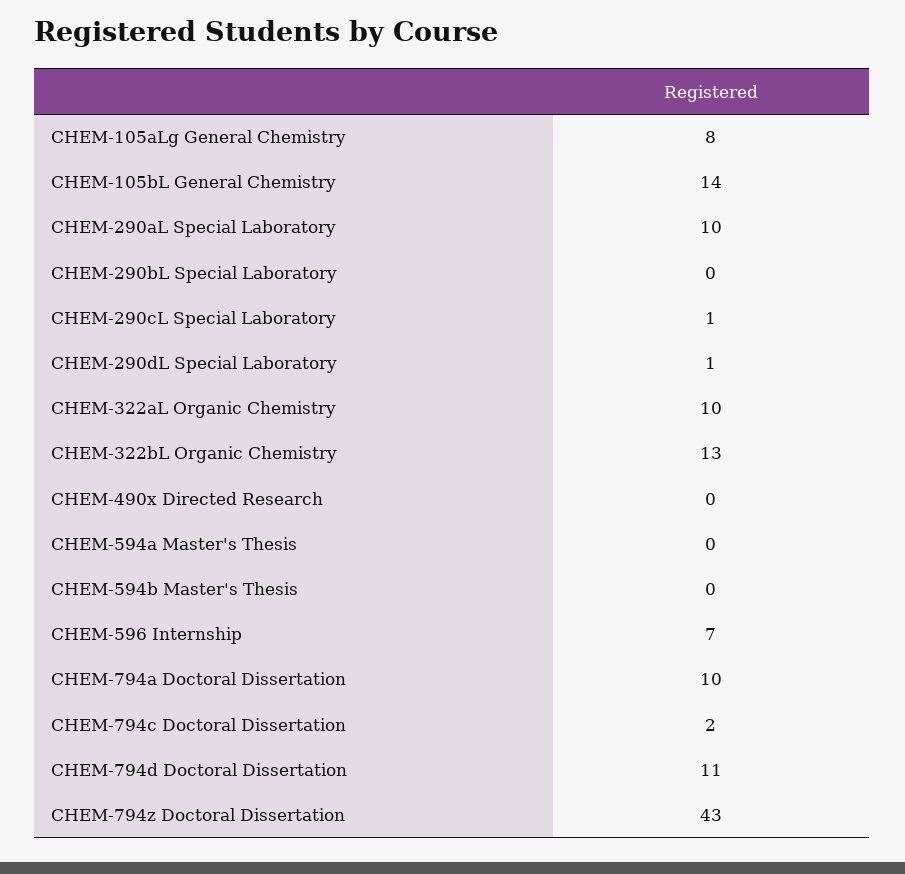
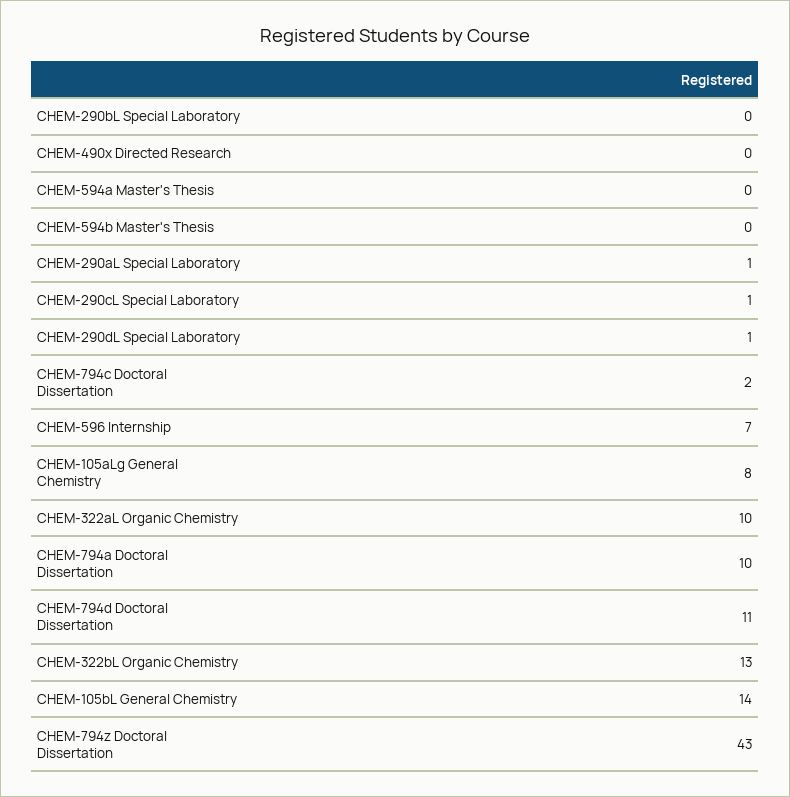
CHEM-290aL Special Laboratory: 10 -> 1

